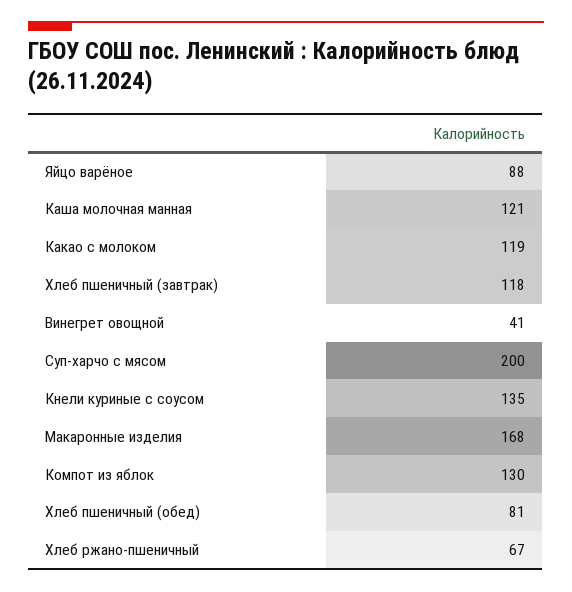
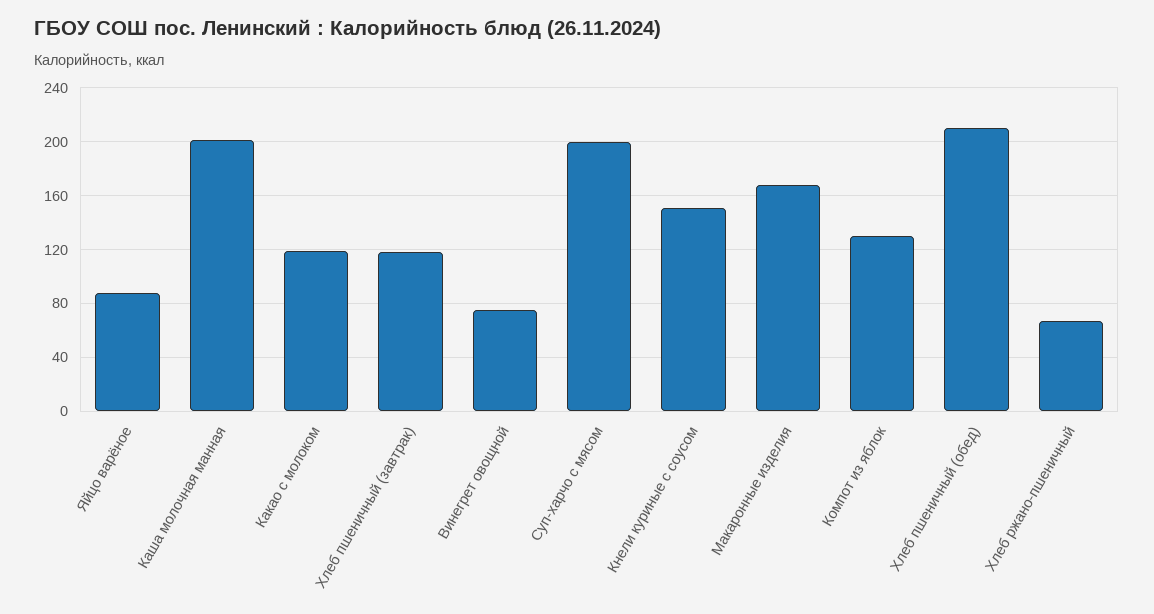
Каша молочная манная: 121 -> 200
Винегрет овощной: 41 -> 75
Кнели куриные с соусом: 135 -> 150
Хлеб пшеничный (обед): 81 -> 210

